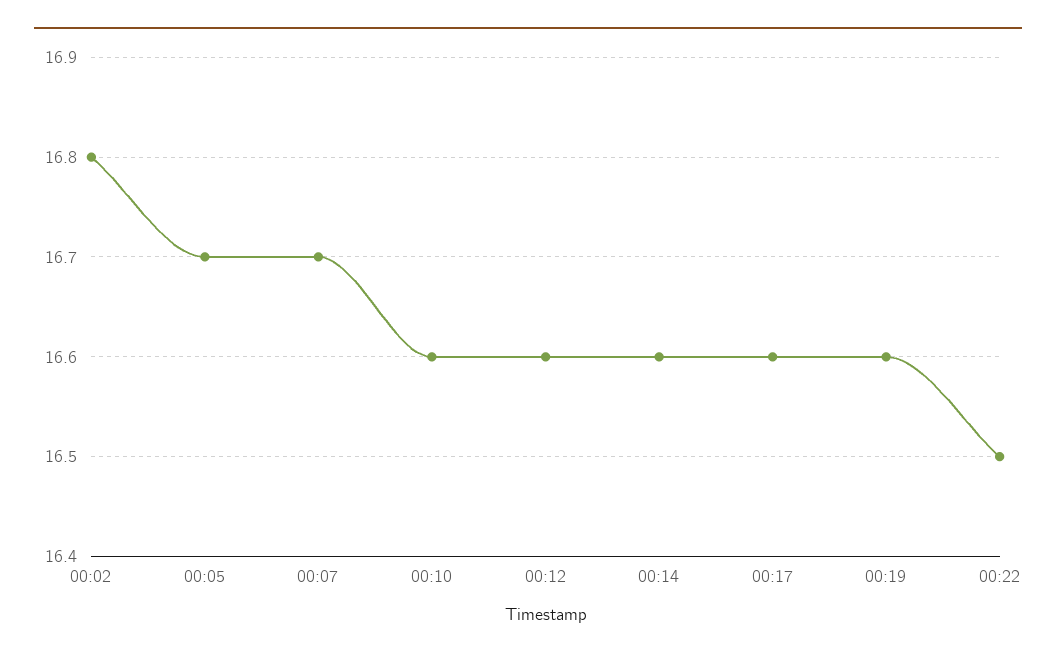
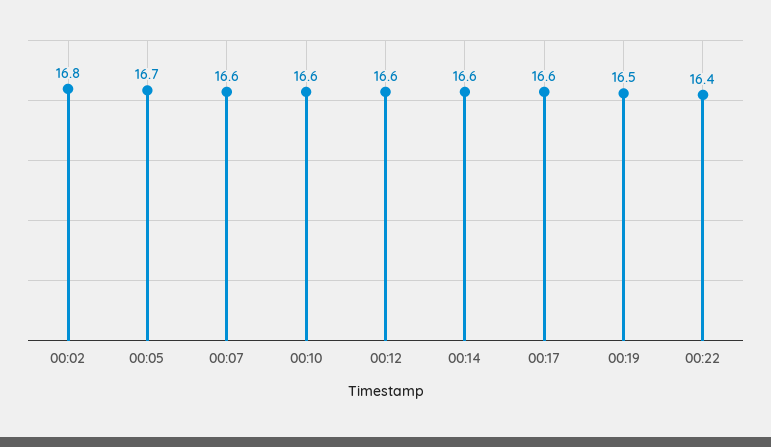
00:07: 16.7 -> 16.6
00:19: 16.6 -> 16.5
00:22: 16.5 -> 16.4

